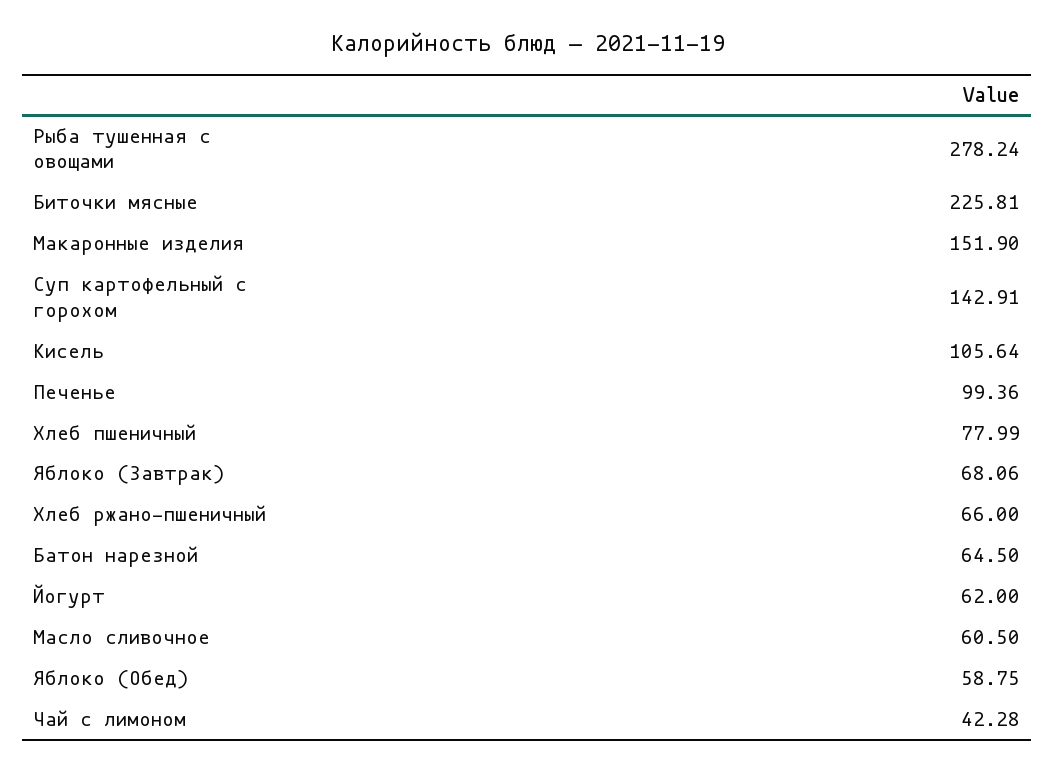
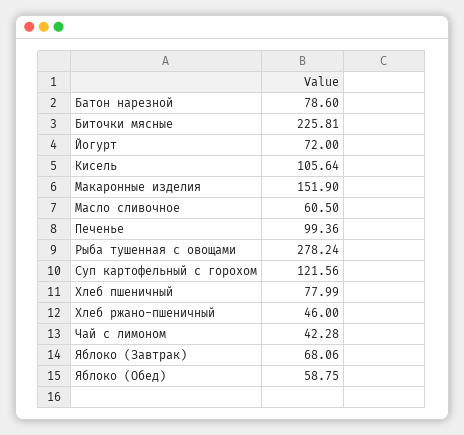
Суп картофельный с горохом: 142.91 -> 121.56
Хлеб ржано-пшеничный: 66 -> 46
Батон нарезной: 64.5 -> 78.6
Йогурт: 62 -> 72

